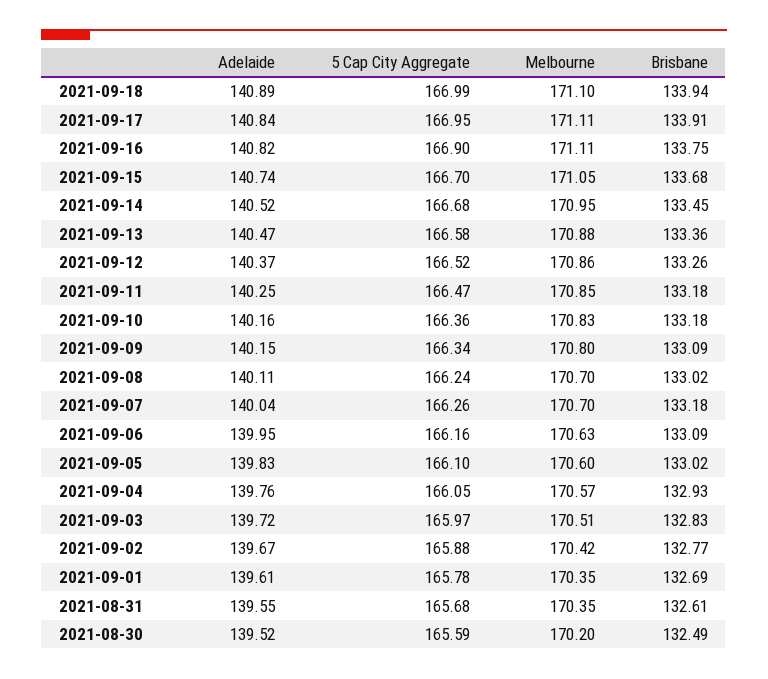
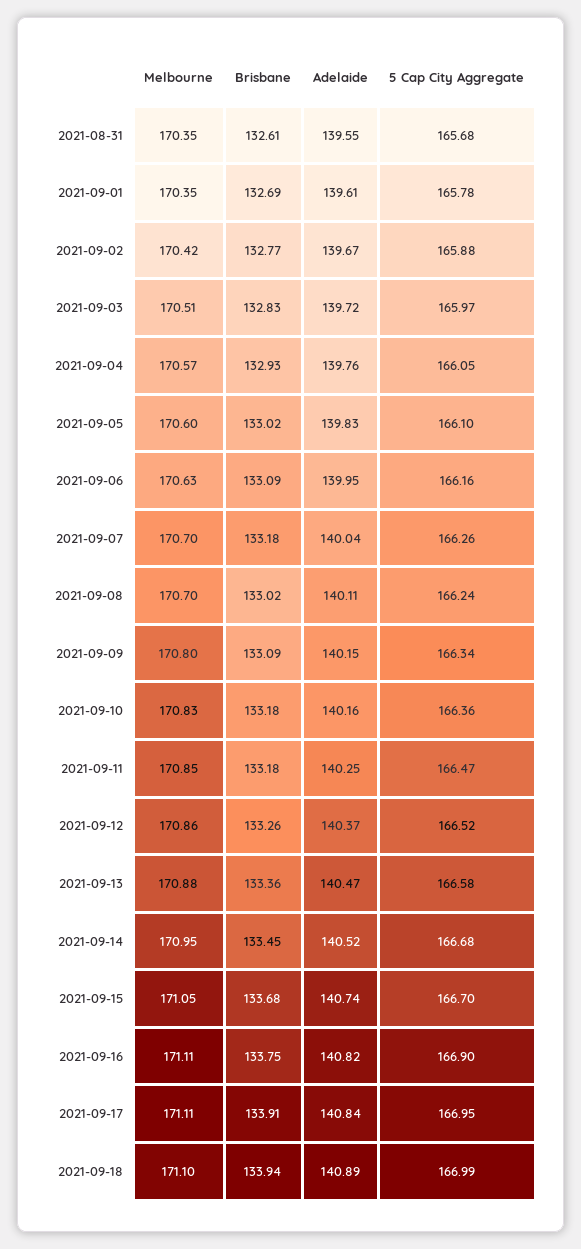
Adelaide, 2021-08-30: 139.52 -> none
5 Cap City Aggregate, 2021-08-30: 165.59 -> none
Melbourne, 2021-08-30: 170.2 -> none
Brisbane, 2021-08-30: 132.49 -> none

